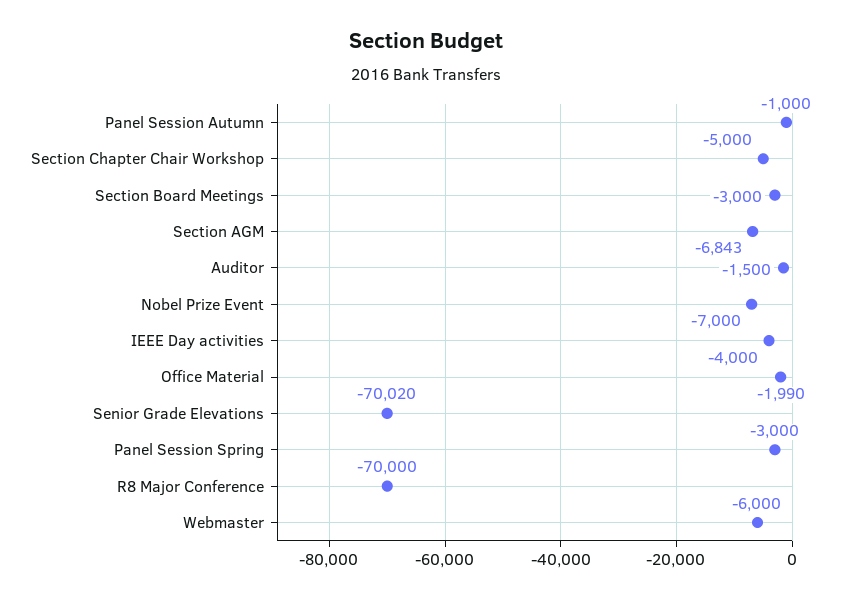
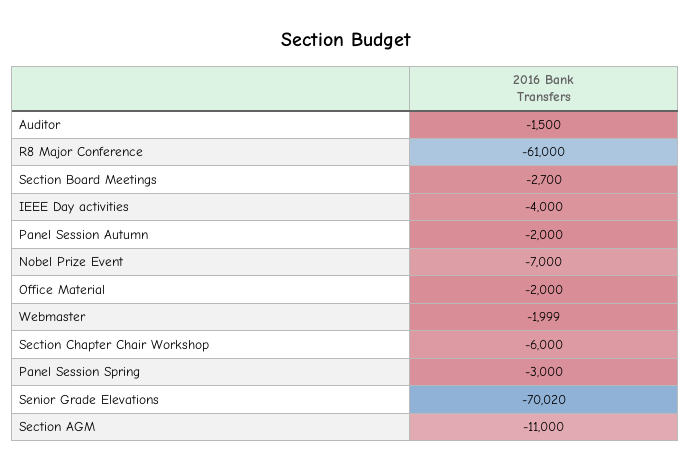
Panel Session Autumn: -1000 -> -2000
Section Chapter Chair Workshop: -5000 -> -6000
Section Board Meetings: -3000 -> -2700
Section AGM: -6843 -> -11000
Office Material: -1990 -> -2000
R8 Major Conference: -70000 -> -61000
Webmaster: -6000 -> -1999

